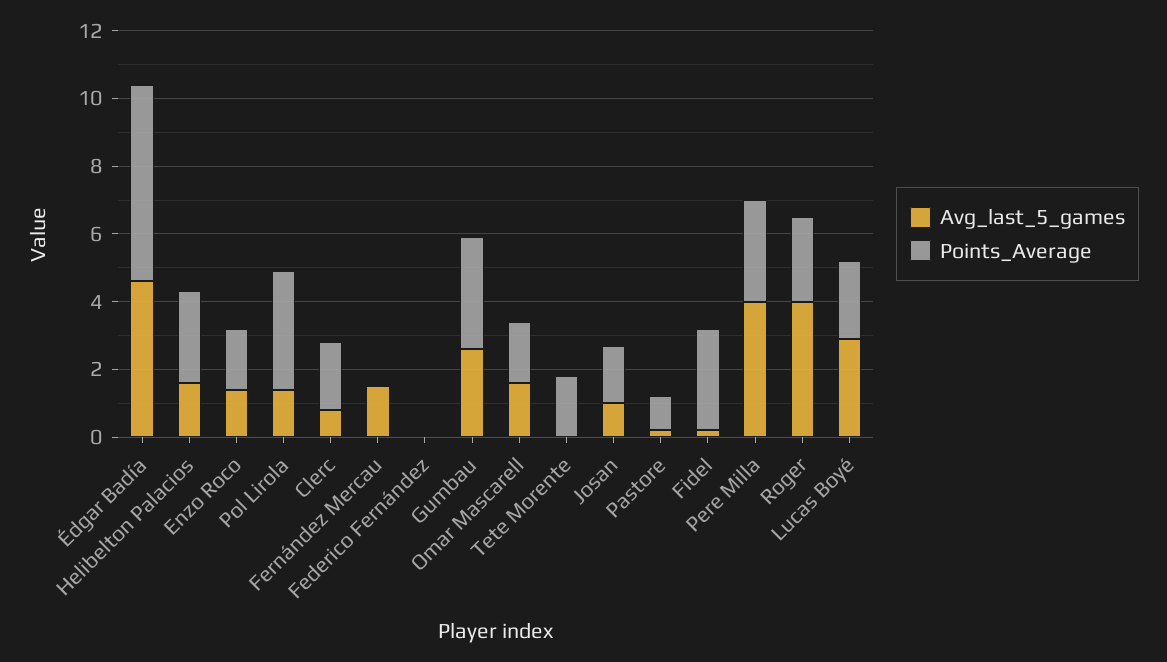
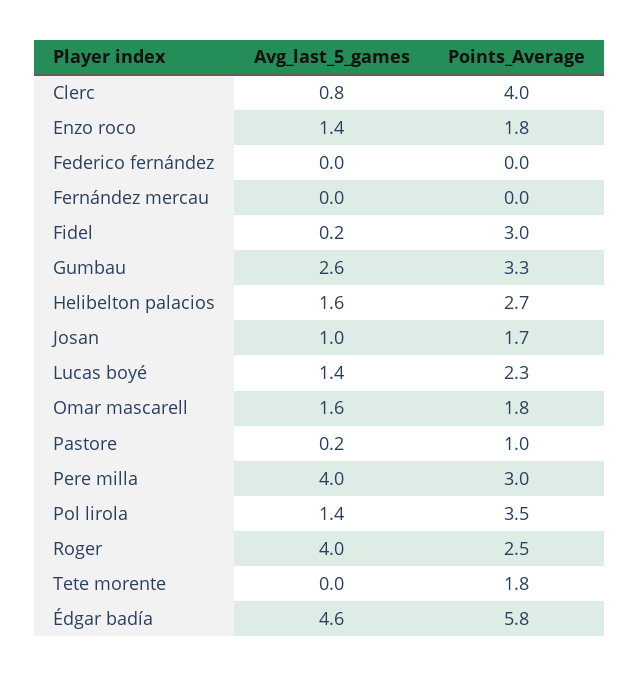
Points_Average, Clerc: 2 -> 4
Avg_last_5_games, Fernández Mercau: 1.5 -> 0
Avg_last_5_games, Lucas Boyé: 3 -> 1.4

